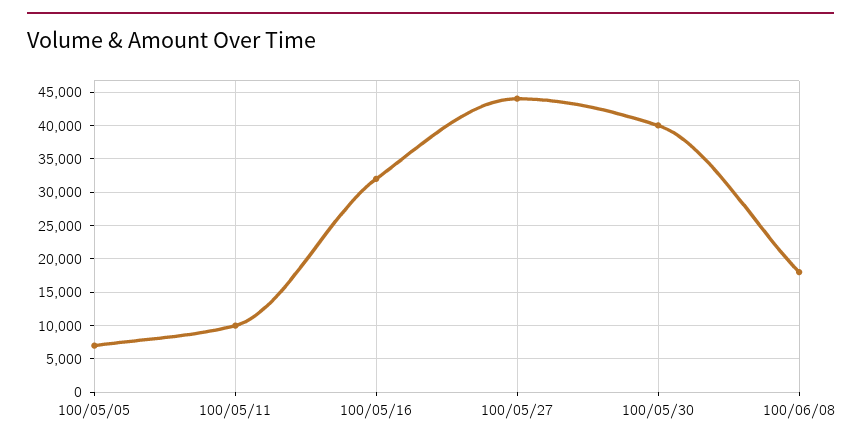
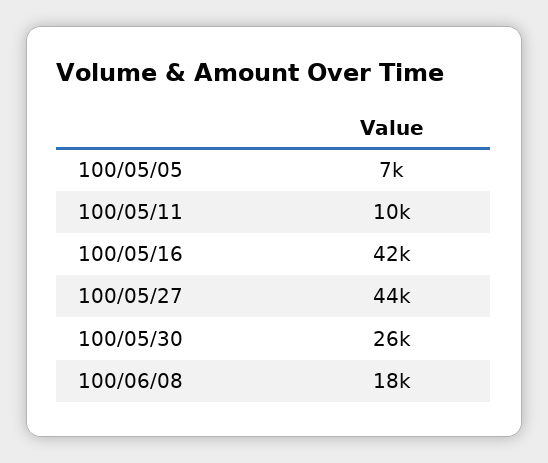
100/05/16: 32000 -> 42000
100/05/30: 40000 -> 26000

